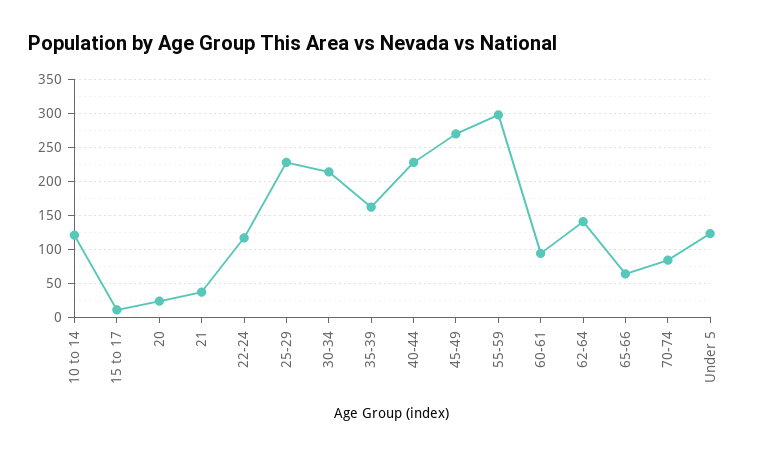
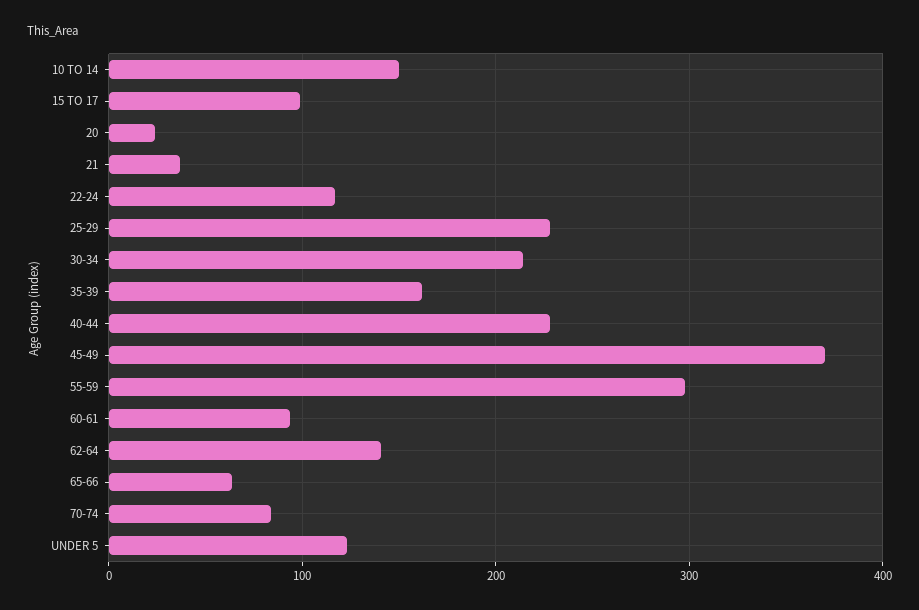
10 to 14: 120 -> 150
15 to 17: 10 -> 100
45-49: 270 -> 370

